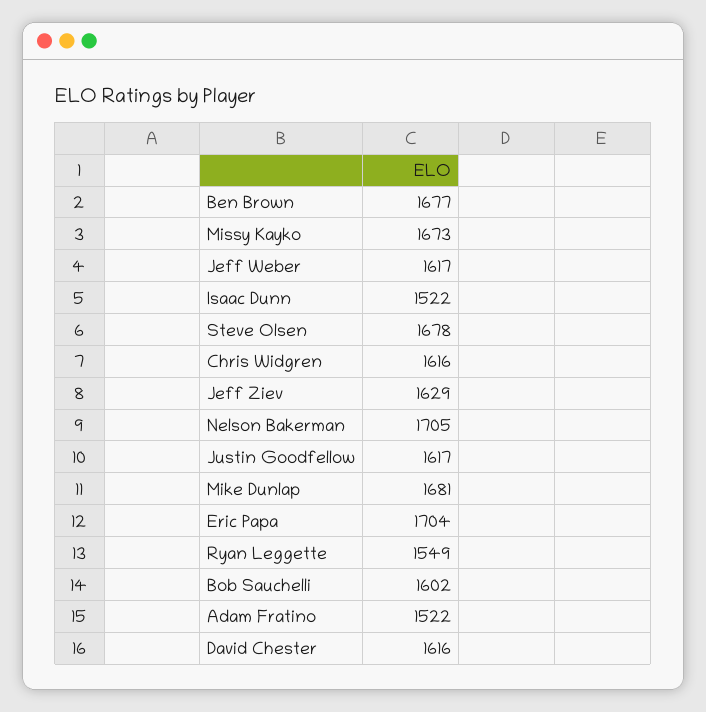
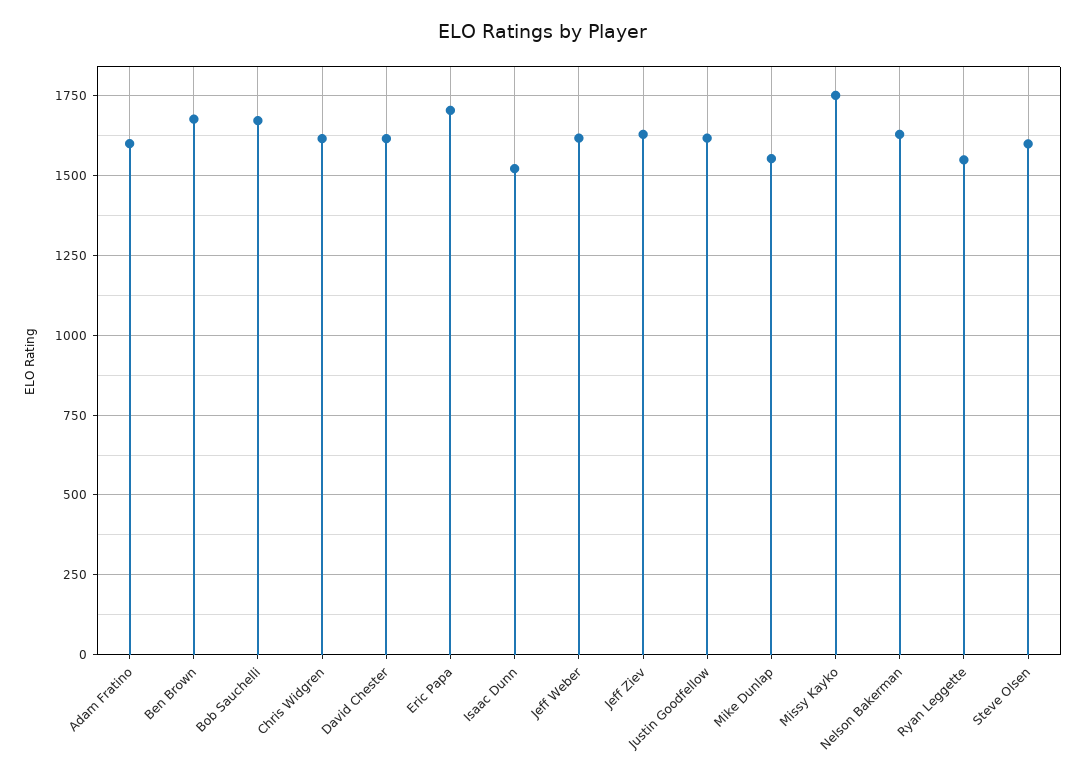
Missy Kayko: 1673 -> 1750
Steve Olsen: 1678 -> 1600
Nelson Bakerman: 1705 -> 1625
Mike Dunlap: 1681 -> 1550
Bob Sauchelli: 1602 -> 1675
Adam Fratino: 1522 -> 1600

